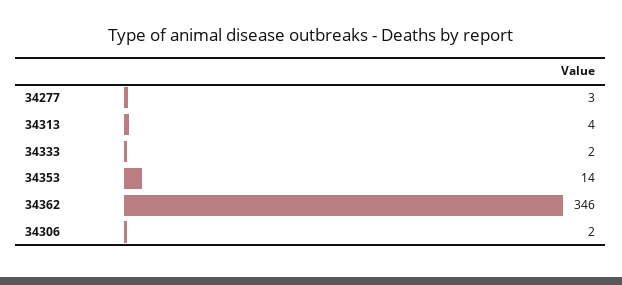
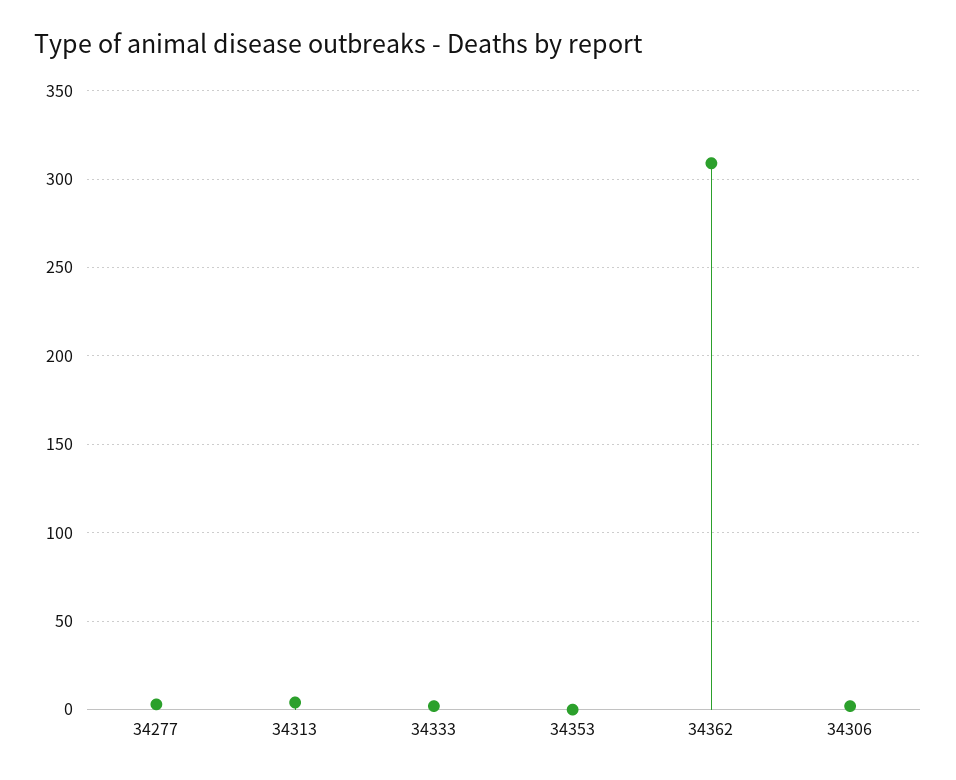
34353: 14 -> 0
34362: 346 -> 310

